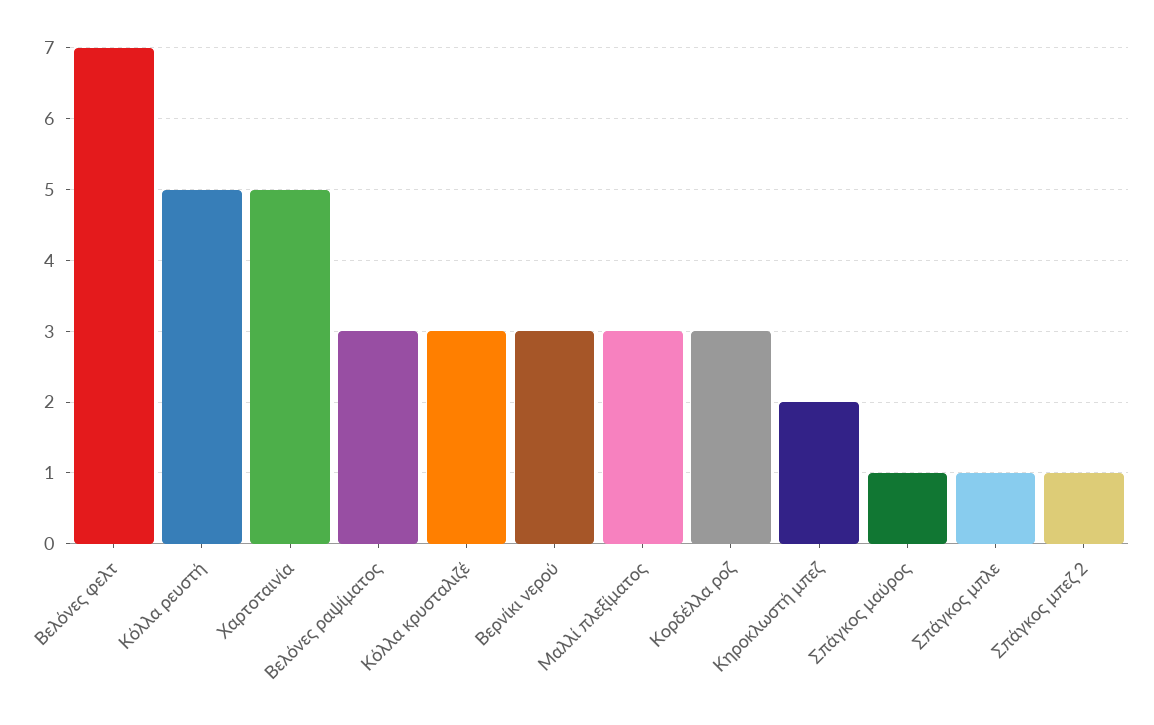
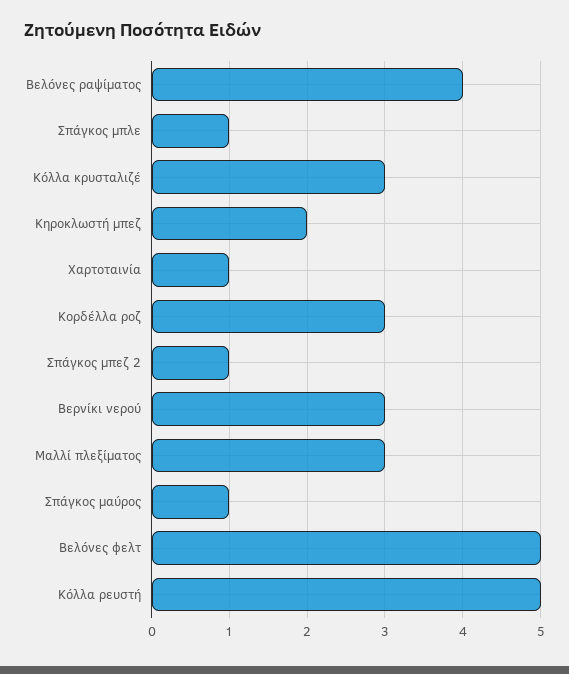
Βελόνες φελτ: 7 -> 5
Χαρτοταινία: 5 -> 1
Βελόνες ραψίματος: 3 -> 4

